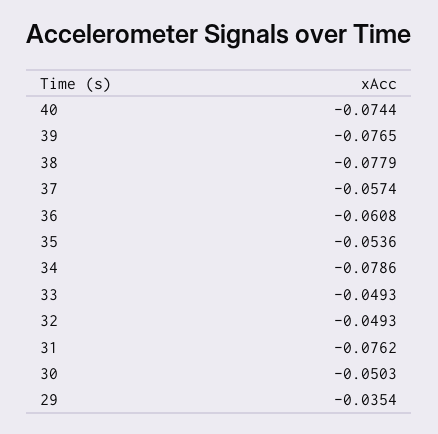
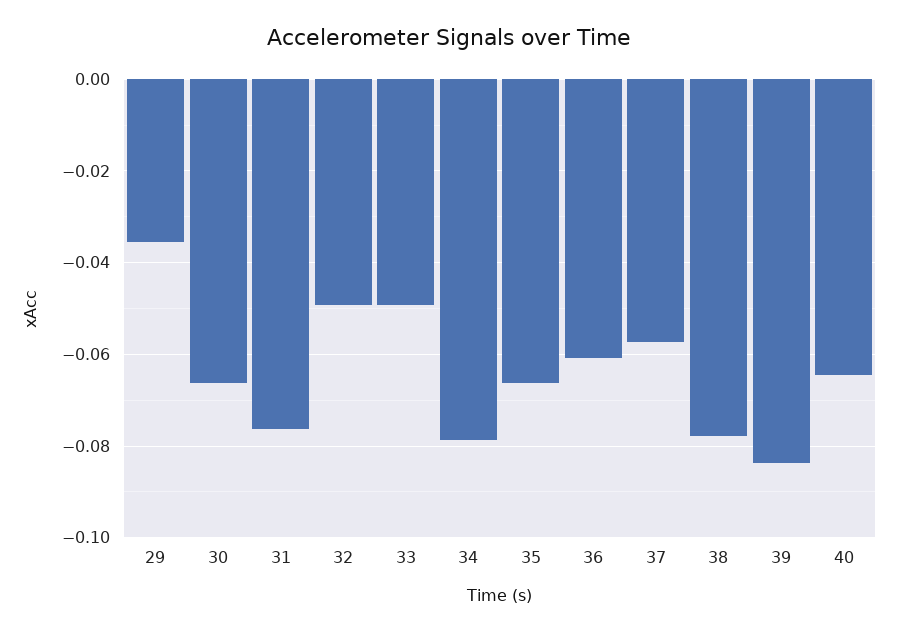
40: -0.0744 -> -0.064
39: -0.0765 -> -0.084
35: -0.0536 -> -0.066
30: -0.0503 -> -0.066

